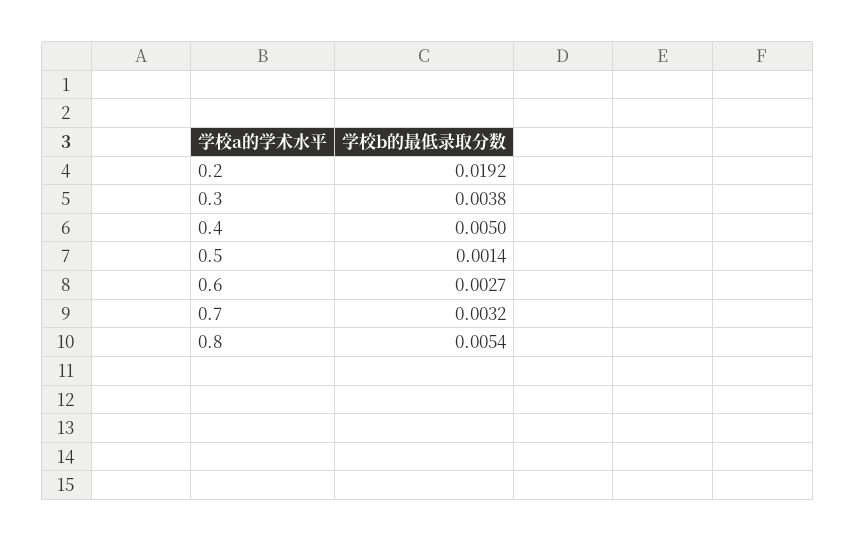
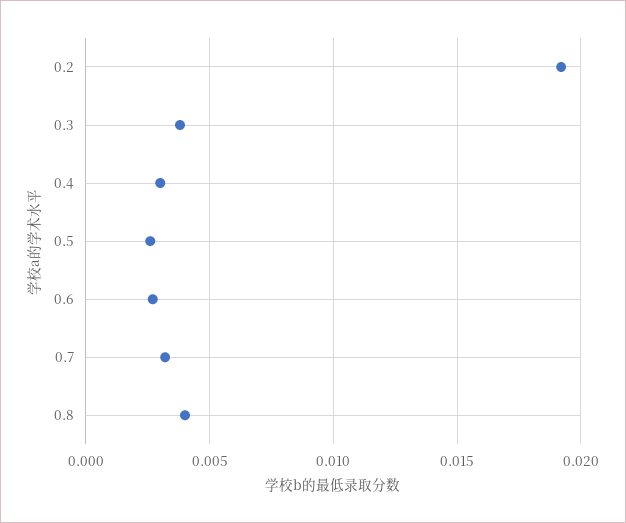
0.4: 0.005 -> 0.003
0.5: 0.0014 -> 0.0025
0.8: 0.0054 -> 0.004

